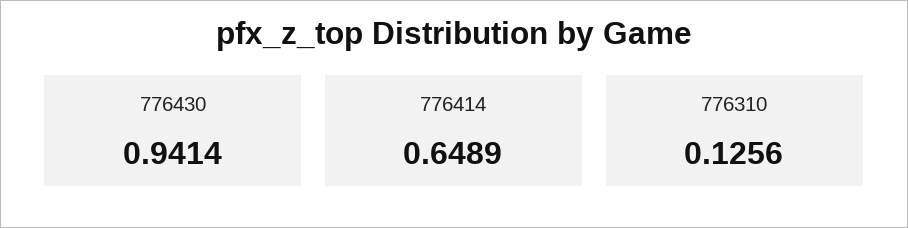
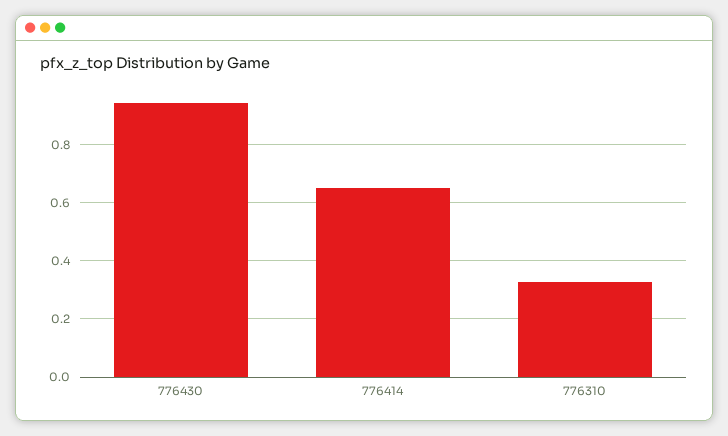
776310: 0.1256 -> 0.325

